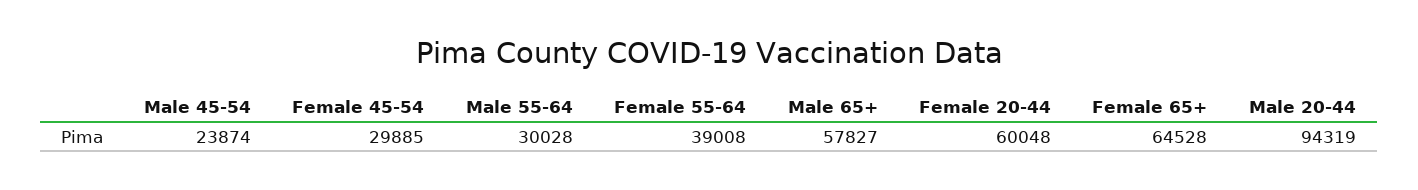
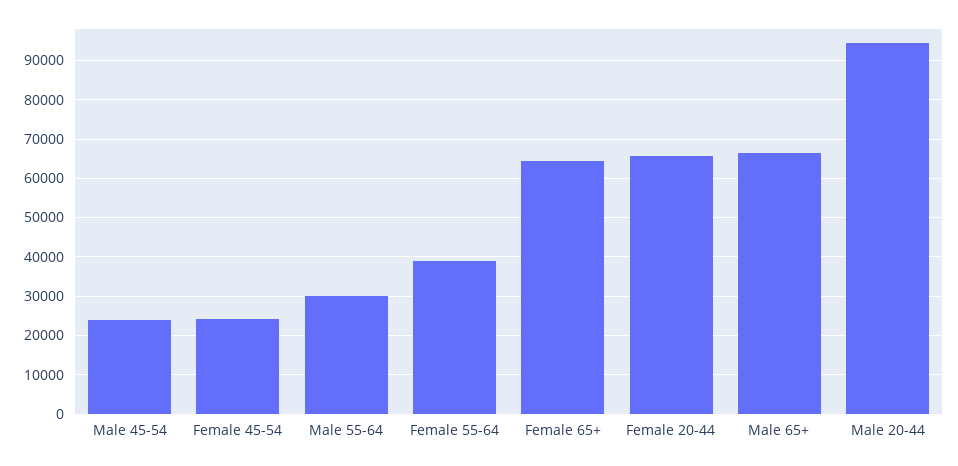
Female 45-54: 29885 -> 24000
Male 65+: 57827 -> 66000
Female 20-44: 60048 -> 66000

